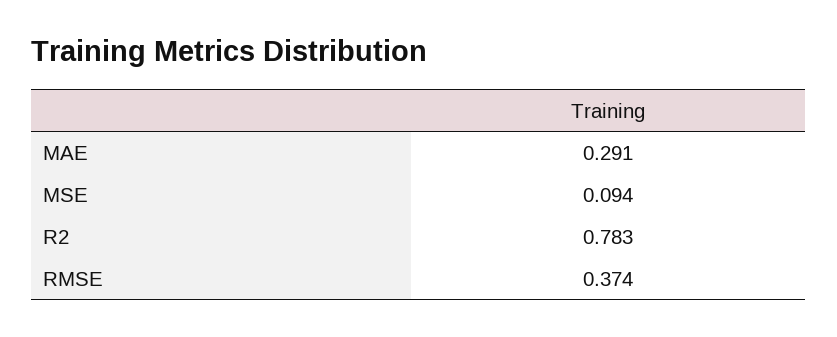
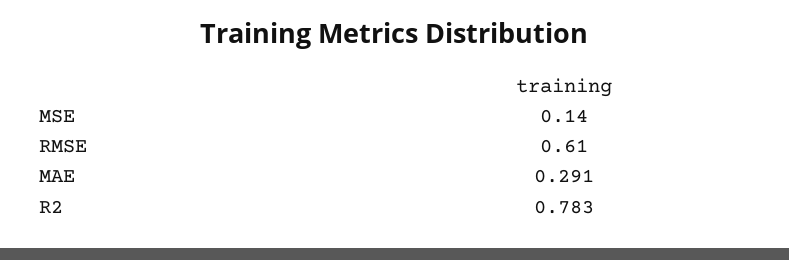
MSE: 0.094 -> 0.14
RMSE: 0.374 -> 0.61

